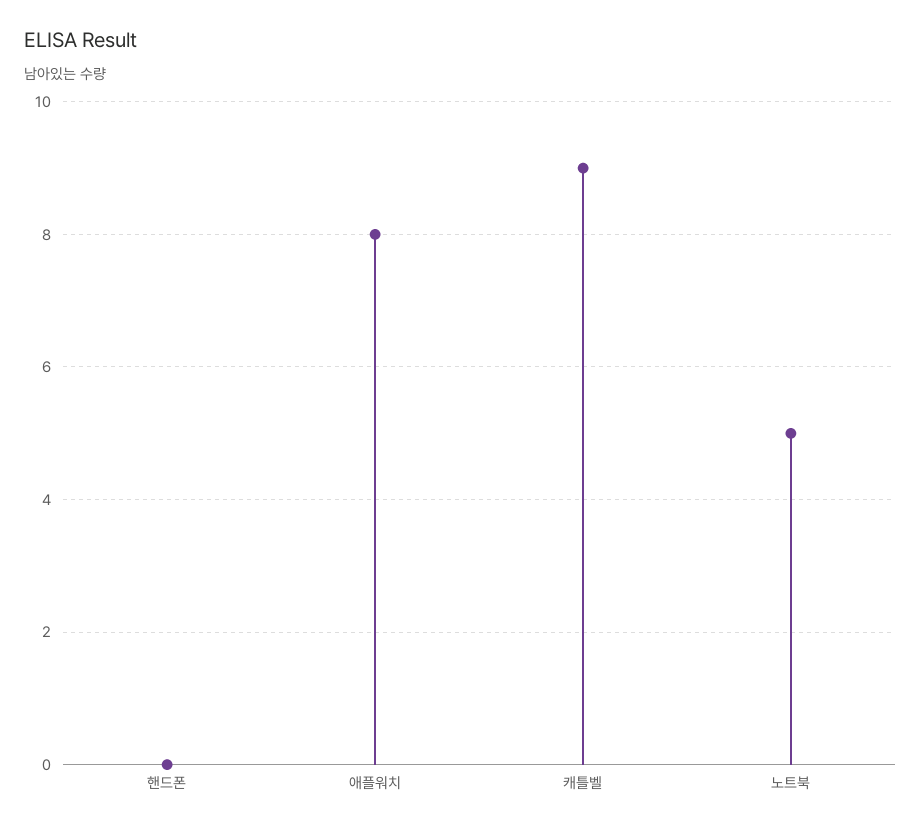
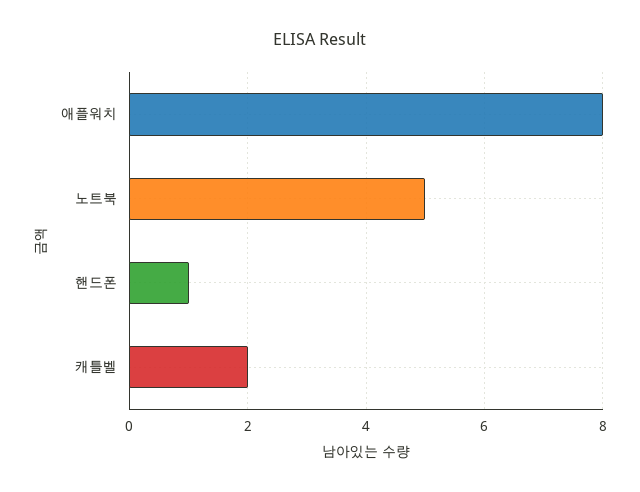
핸드폰: 0 -> 1
캐틀벨: 9 -> 2

